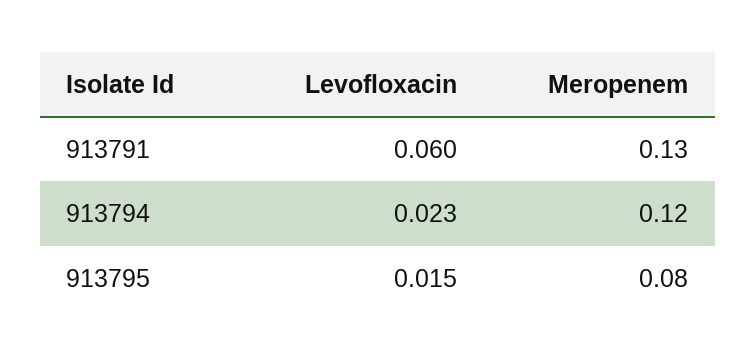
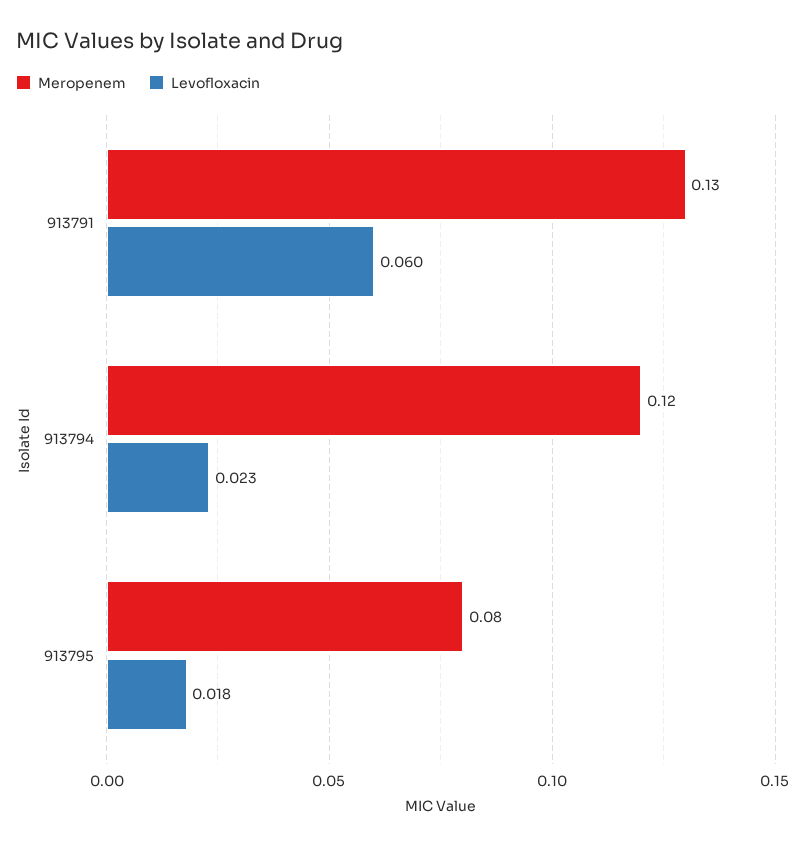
Levofloxacin, 913795: 0.015 -> 0.018

